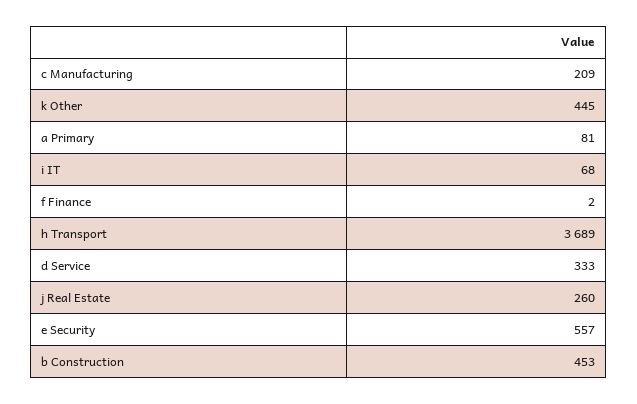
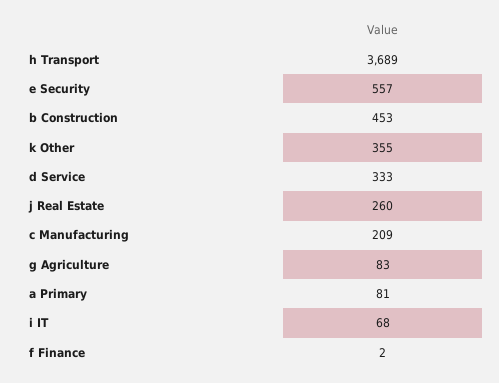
k Other: 445 -> 355
g Agriculture: none -> 83

